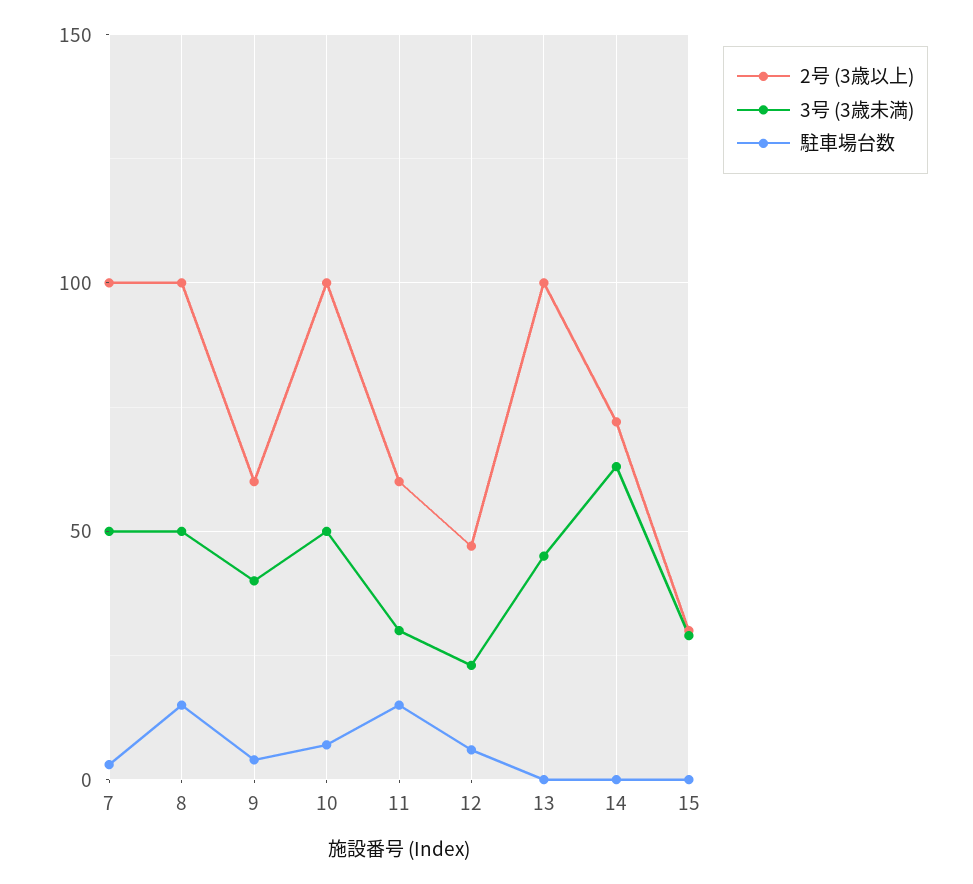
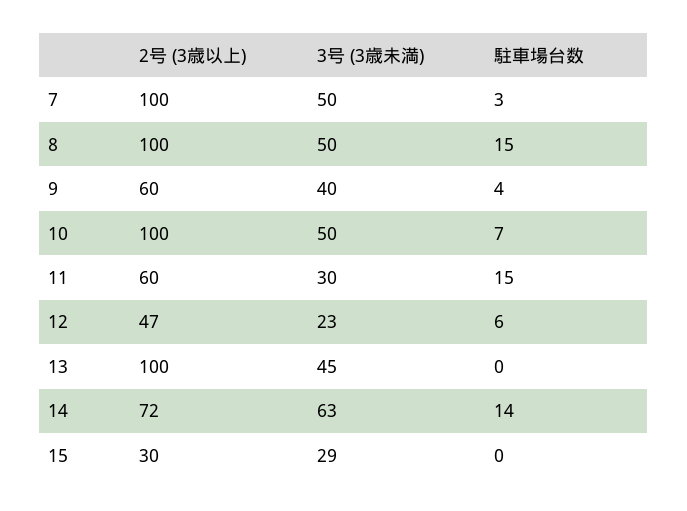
駐車場台数, 14: 0 -> 14

